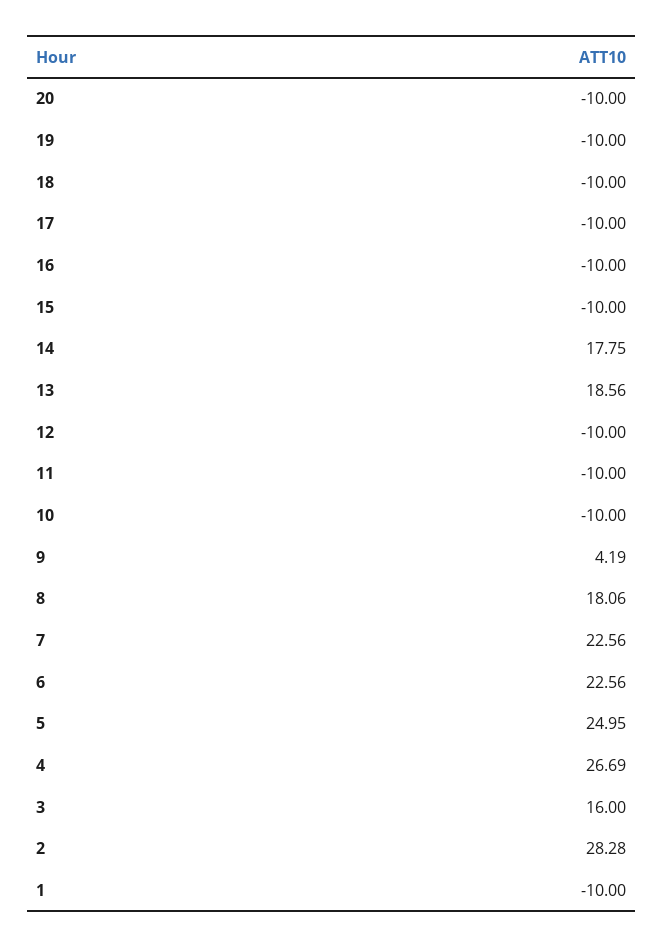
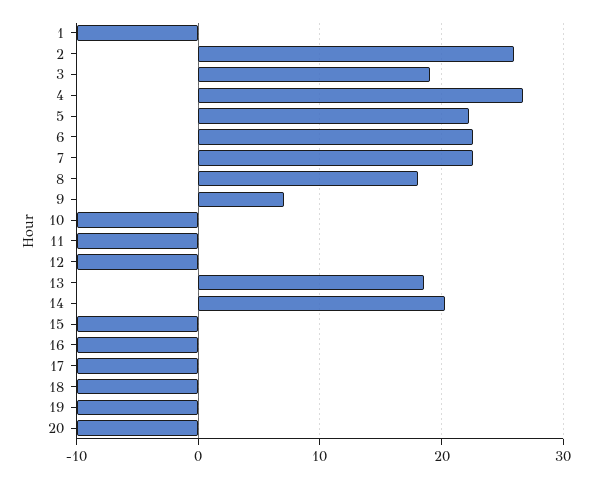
14: 17.75 -> 20
9: 4.19 -> 7
5: 24.95 -> 22
3: 16 -> 19
2: 28.28 -> 26

